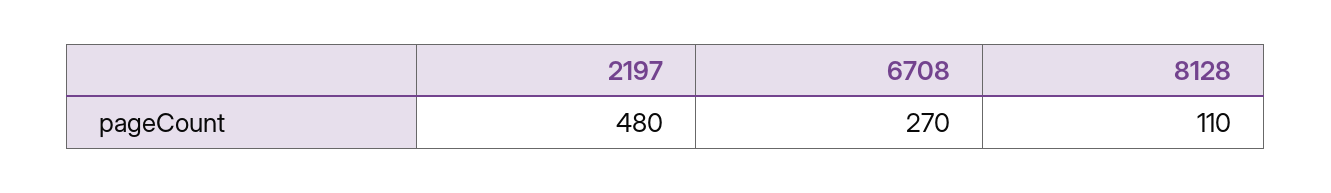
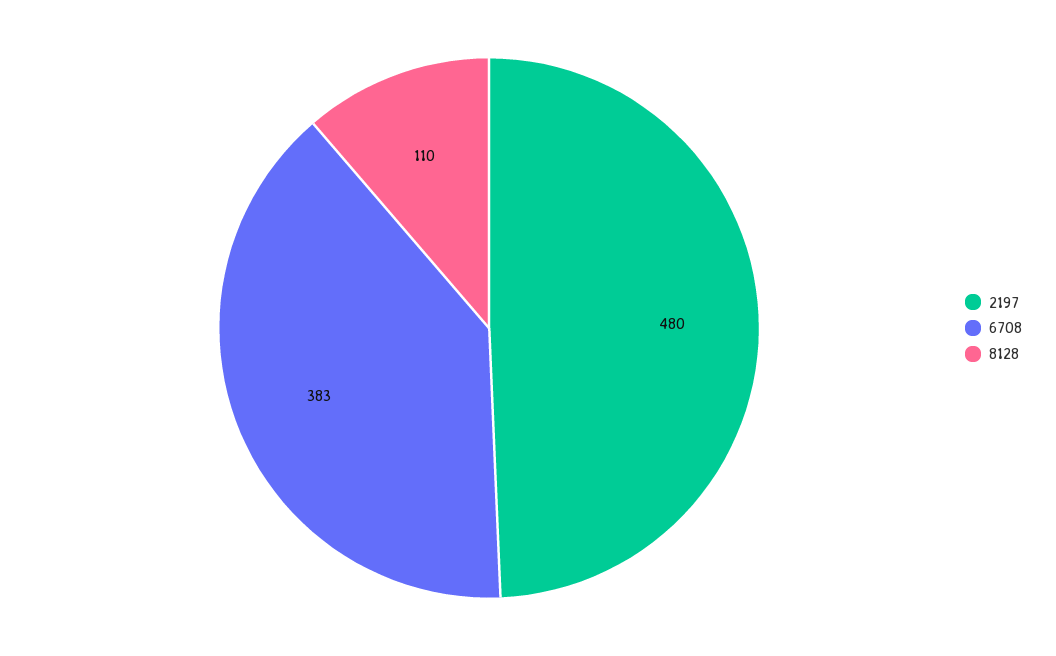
6708: 270 -> 383

